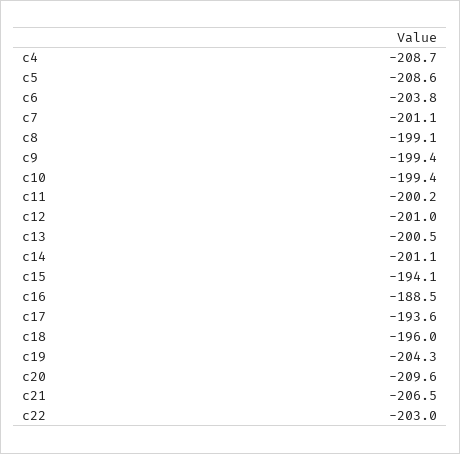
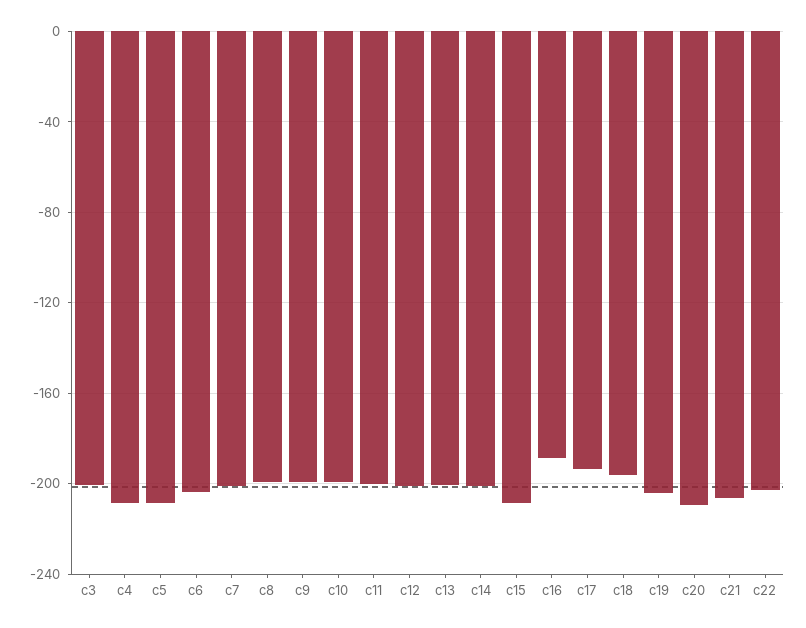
c15: -194.1 -> -210
c3: none -> -200

